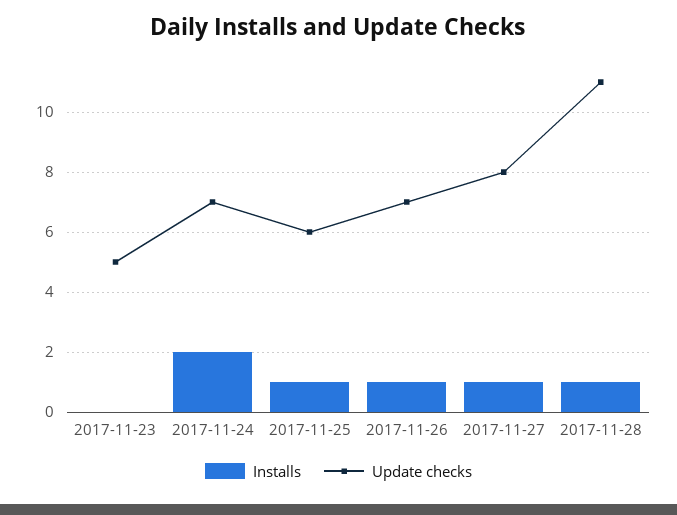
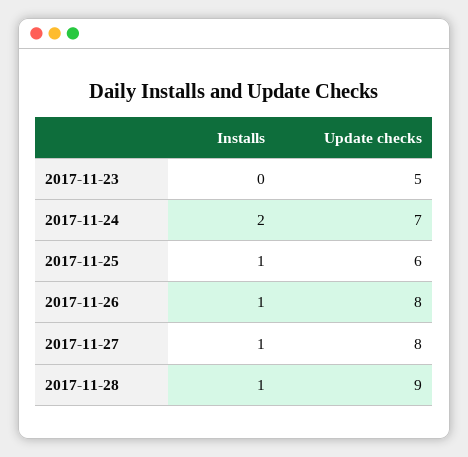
Update checks, 2017-11-26: 7 -> 8
Update checks, 2017-11-28: 11 -> 9

